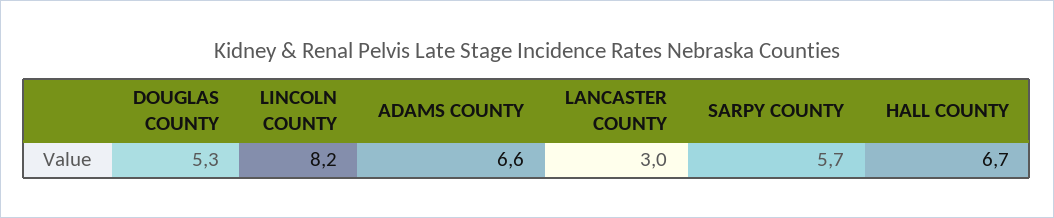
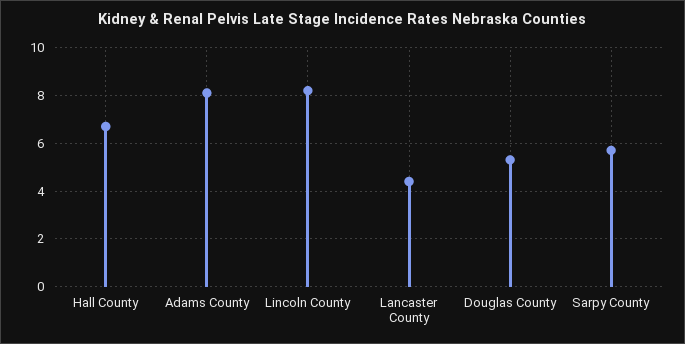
ADAMS COUNTY: 6.6 -> 8
LANCASTER COUNTY: 3 -> 4.5

